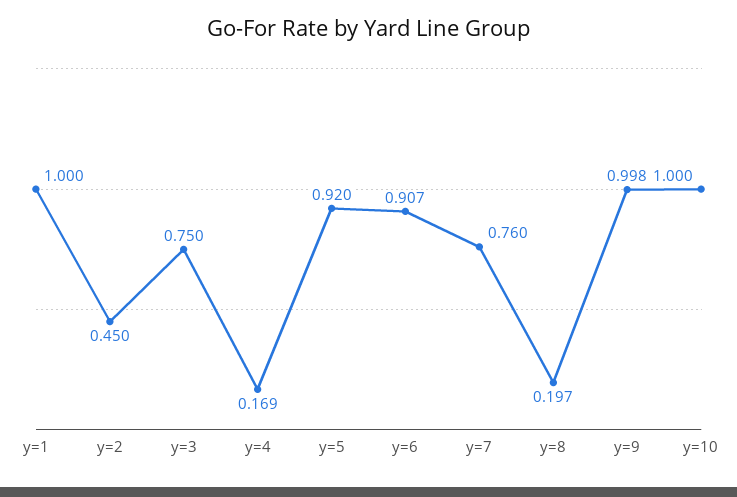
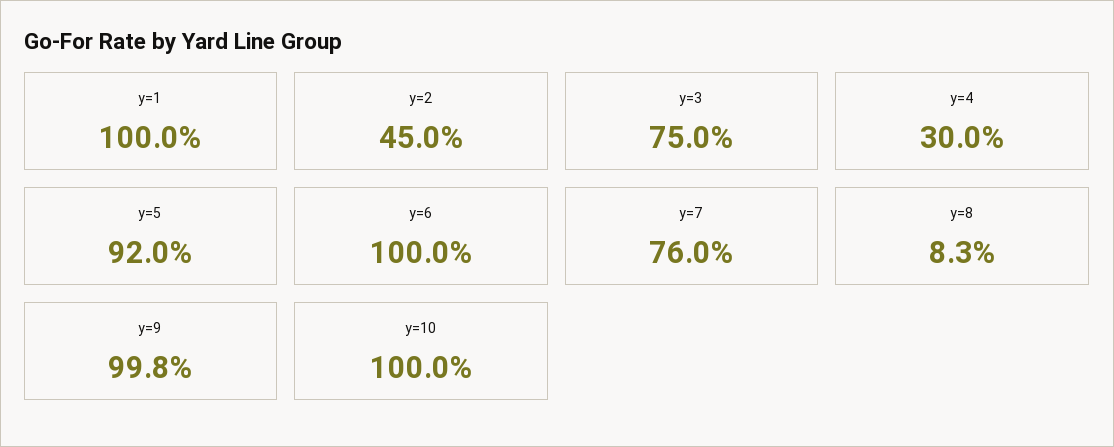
y=4: 0.169 -> 0.3
y=6: 0.907 -> 1
y=8: 0.197 -> 0.083

